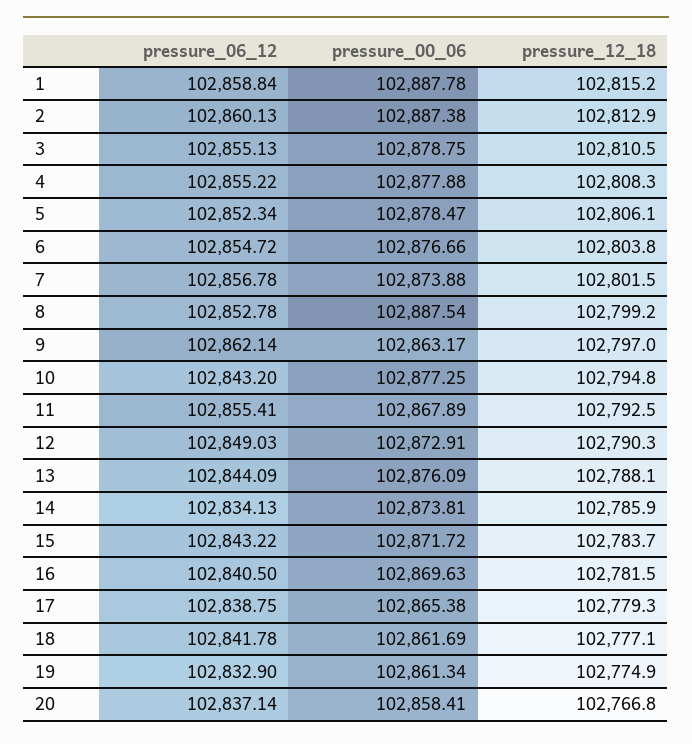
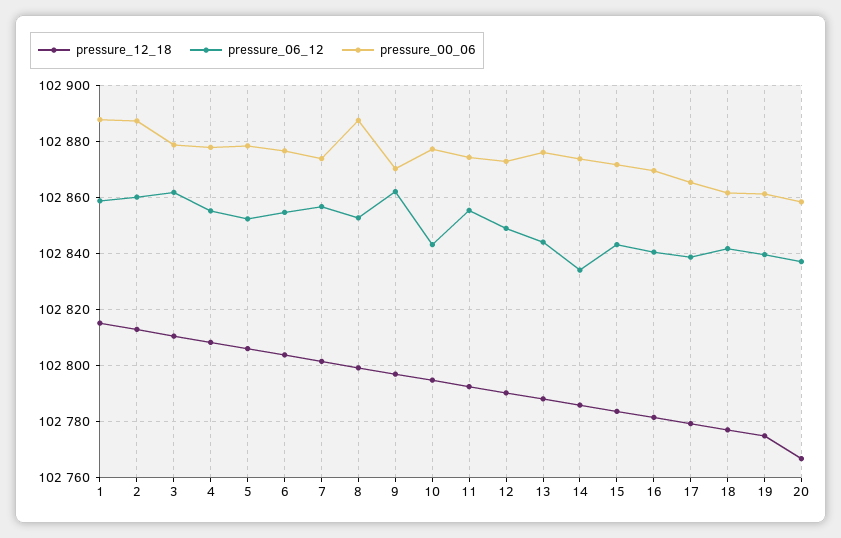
pressure_06_12, 3: 102855.13 -> 102862.5
pressure_00_06, 9: 102863.17 -> 102870
pressure_00_06, 11: 102867.89 -> 102875
pressure_06_12, 19: 102832.9 -> 102840

